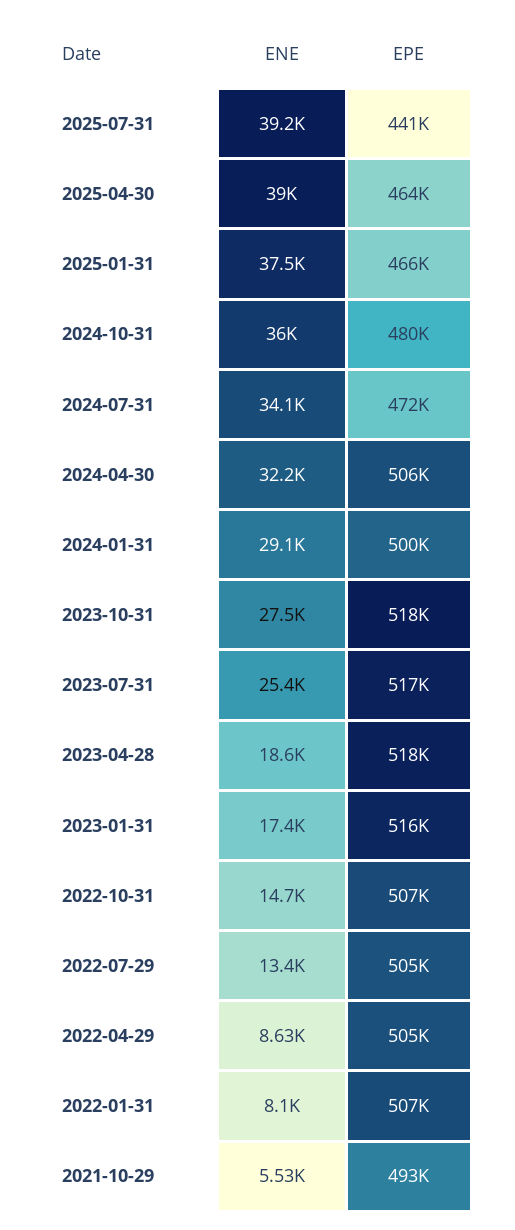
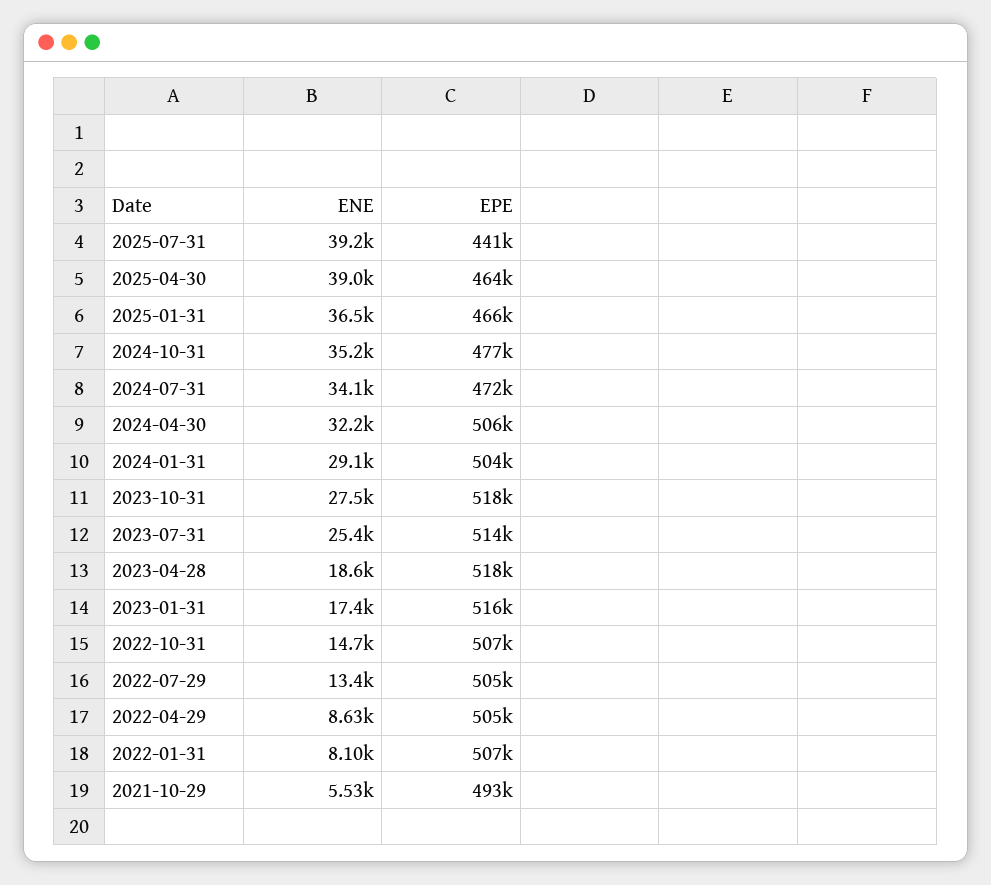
ENE, 2025-01-31: 37500 -> 36500
ENE, 2024-10-31: 36000 -> 35200
EPE, 2024-10-31: 480000 -> 477000
EPE, 2024-01-31: 500000 -> 504000
EPE, 2023-07-31: 517000 -> 514000

